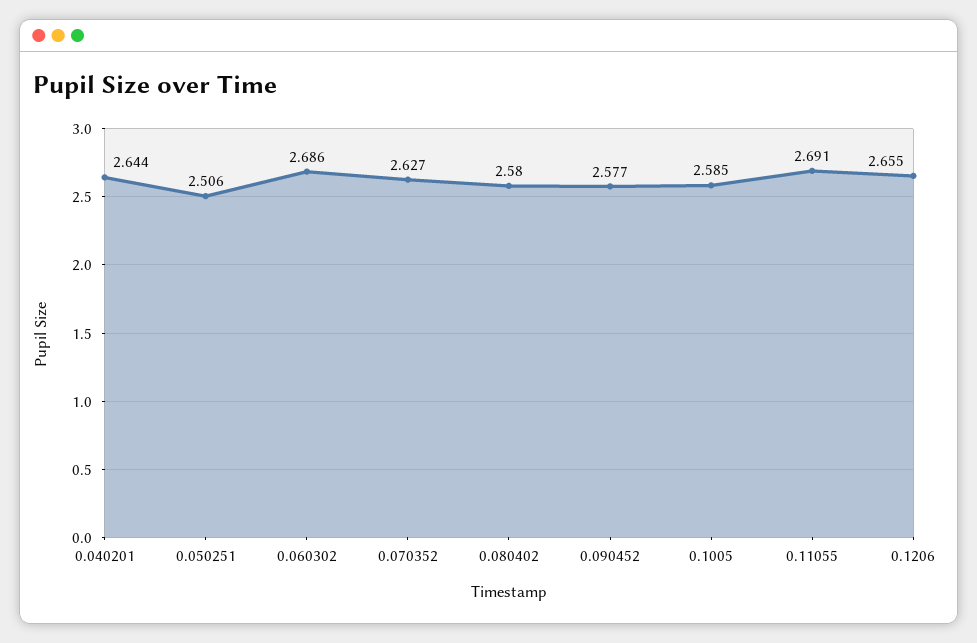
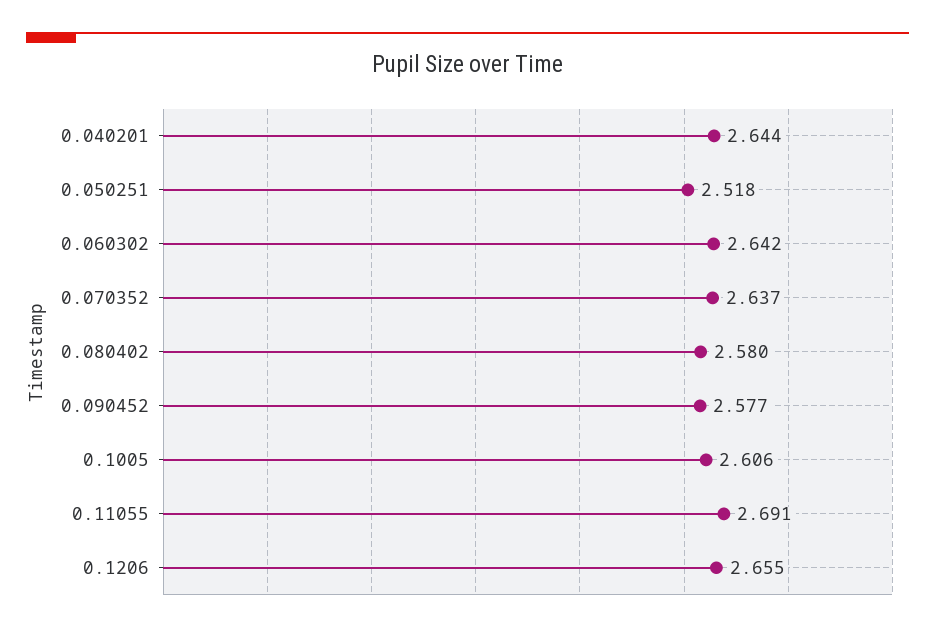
0.050251: 2.506 -> 2.518
0.060302: 2.686 -> 2.642
0.070352: 2.627 -> 2.637
0.1005: 2.585 -> 2.606

